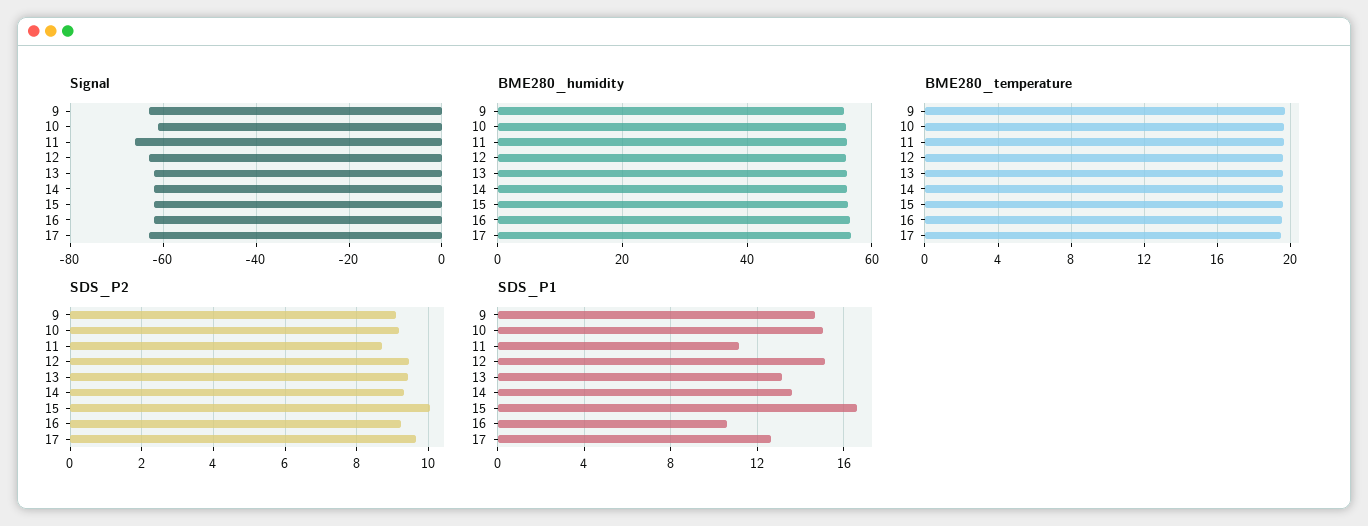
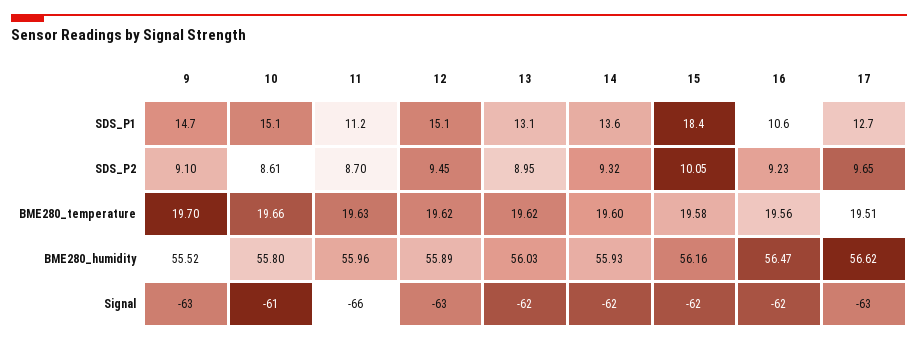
SDS_P2, 10: 9.2 -> 8.61
SDS_P2, 13: 9.4 -> 8.95
SDS_P1, 15: 16.5 -> 18.4

